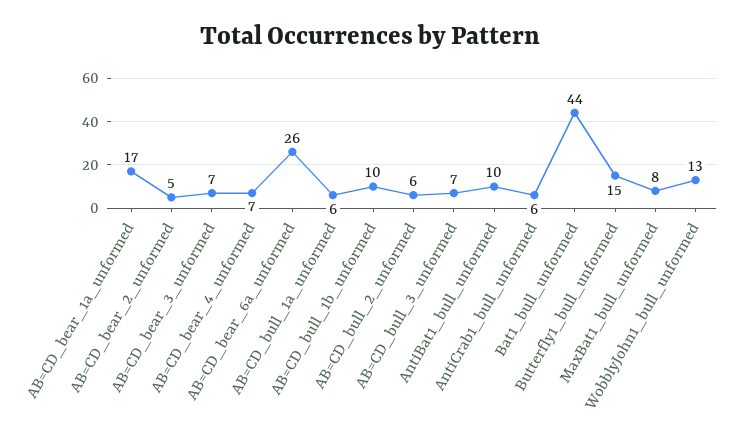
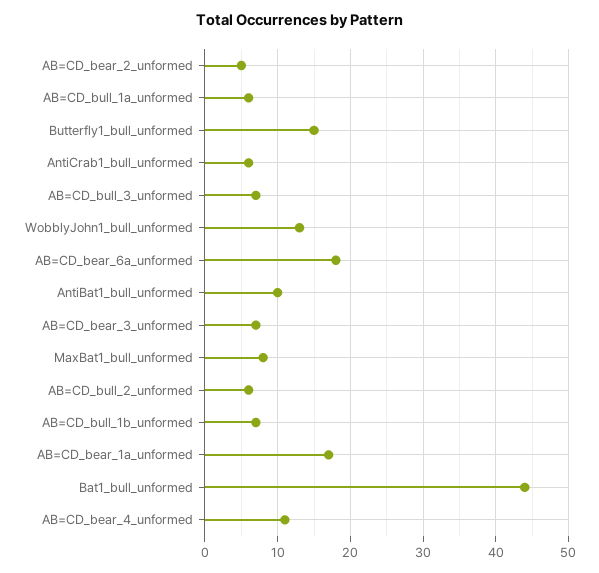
AB=CD_bear_4_unformed: 7 -> 11
AB=CD_bear_6a_unformed: 26 -> 18
AB=CD_bull_1b_unformed: 10 -> 7

